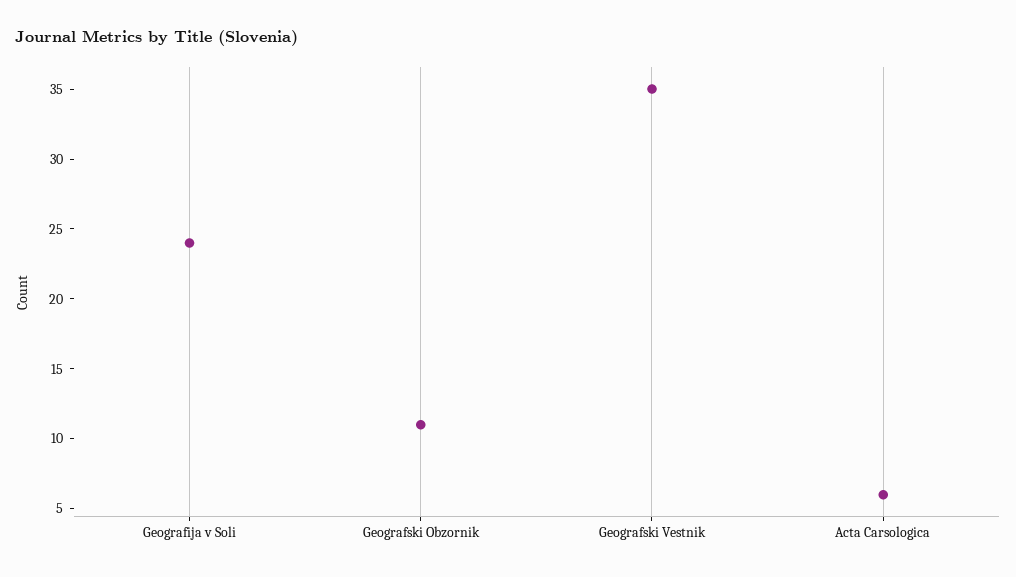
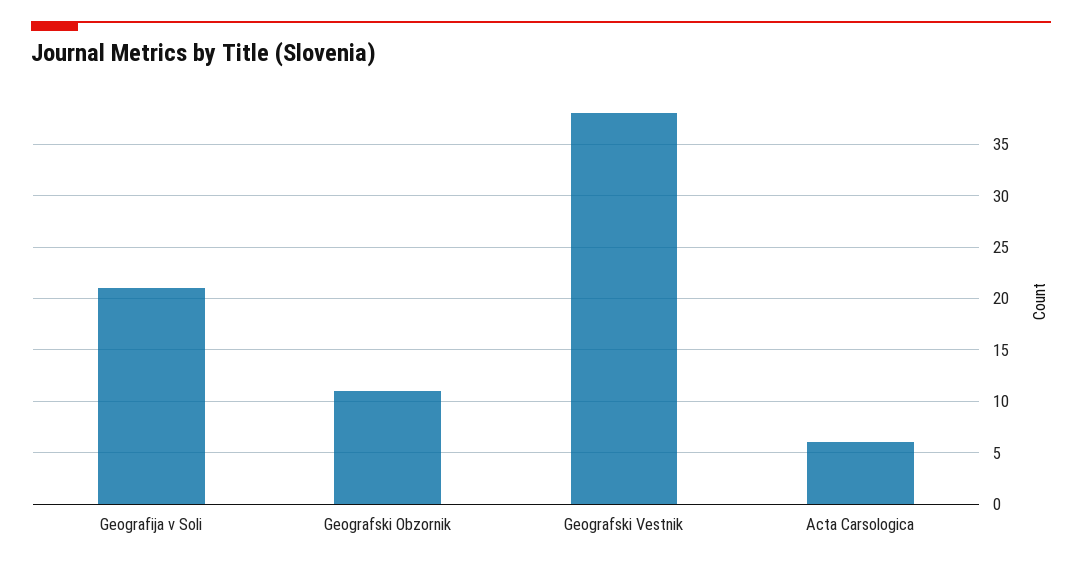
Geografija v Soli: 24 -> 21
Geografski Vestnik: 35 -> 38

